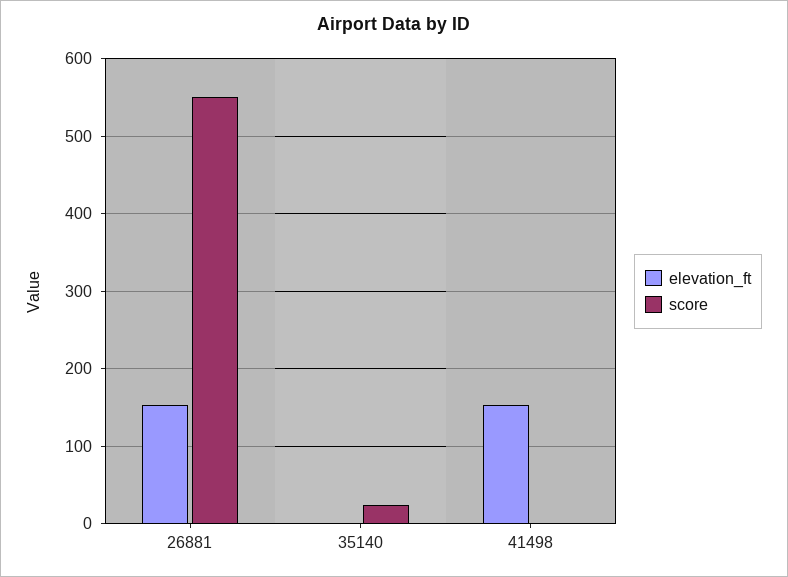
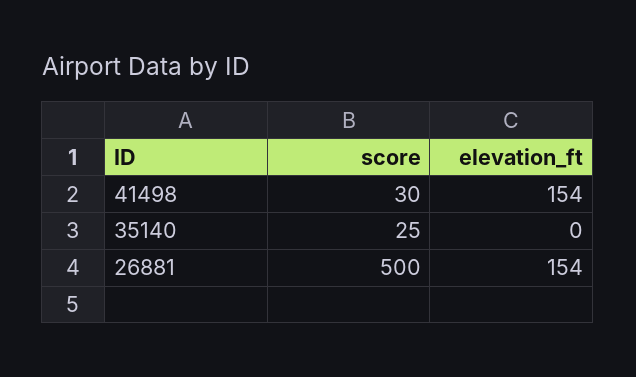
score, 26881: 550 -> 500
score, 41498: 0 -> 30

